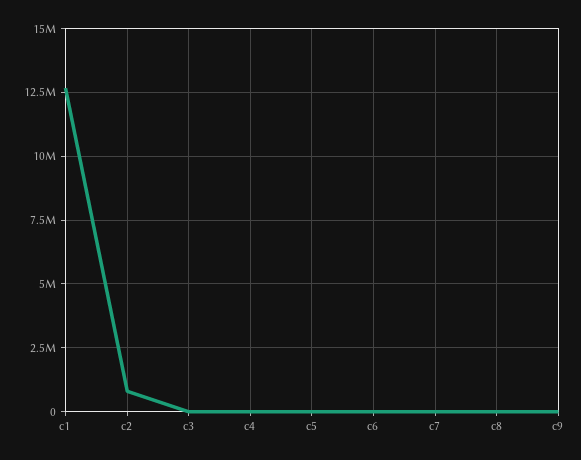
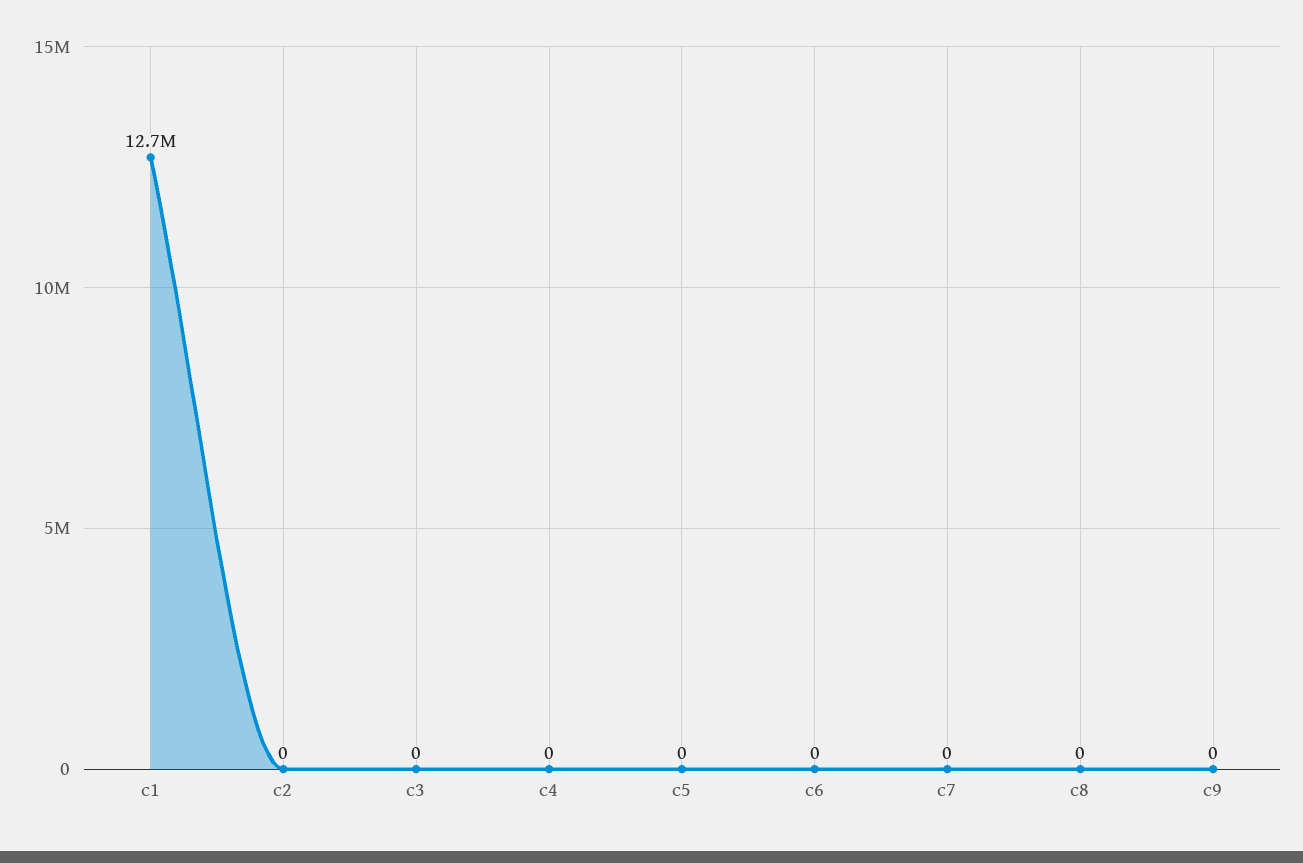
c2: 750000 -> 0

